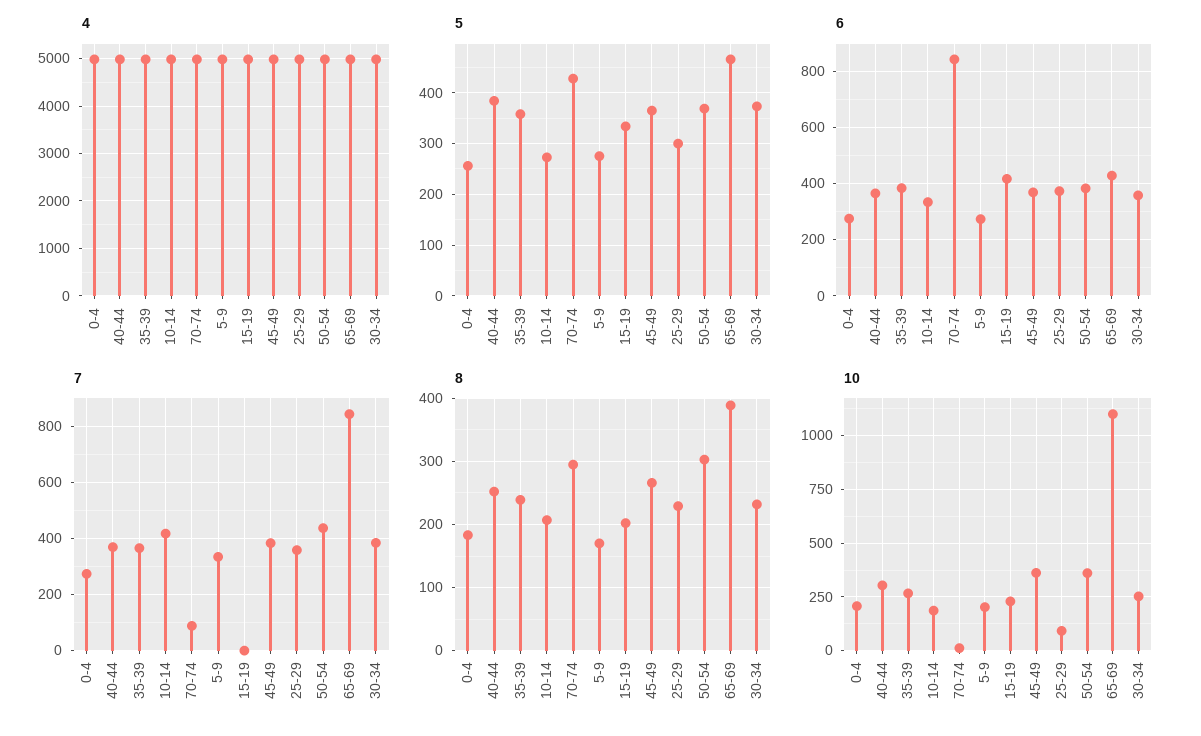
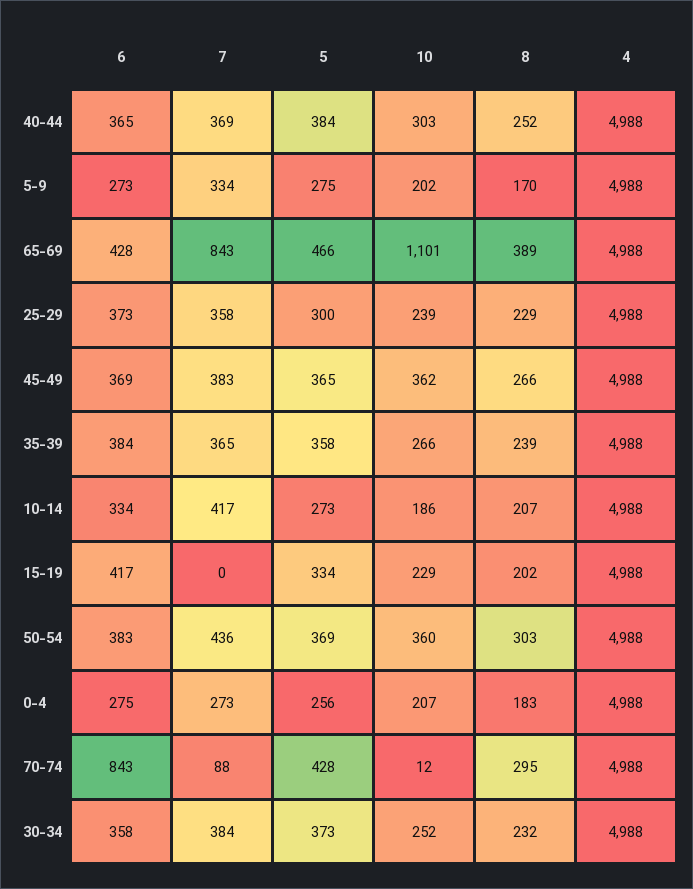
10, 25-29: 100 -> 239

